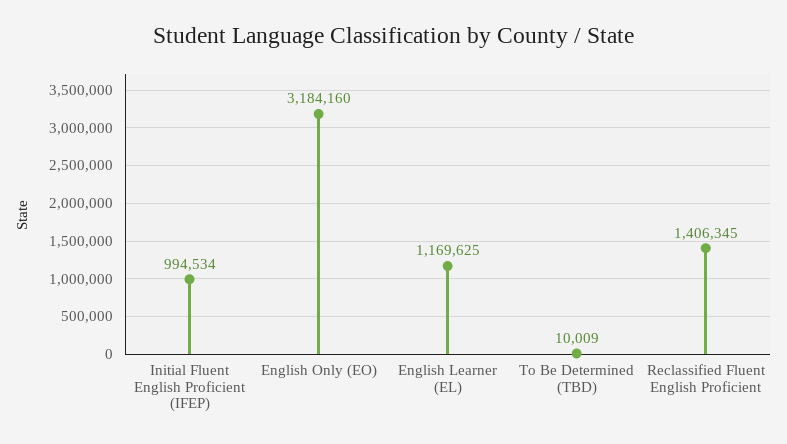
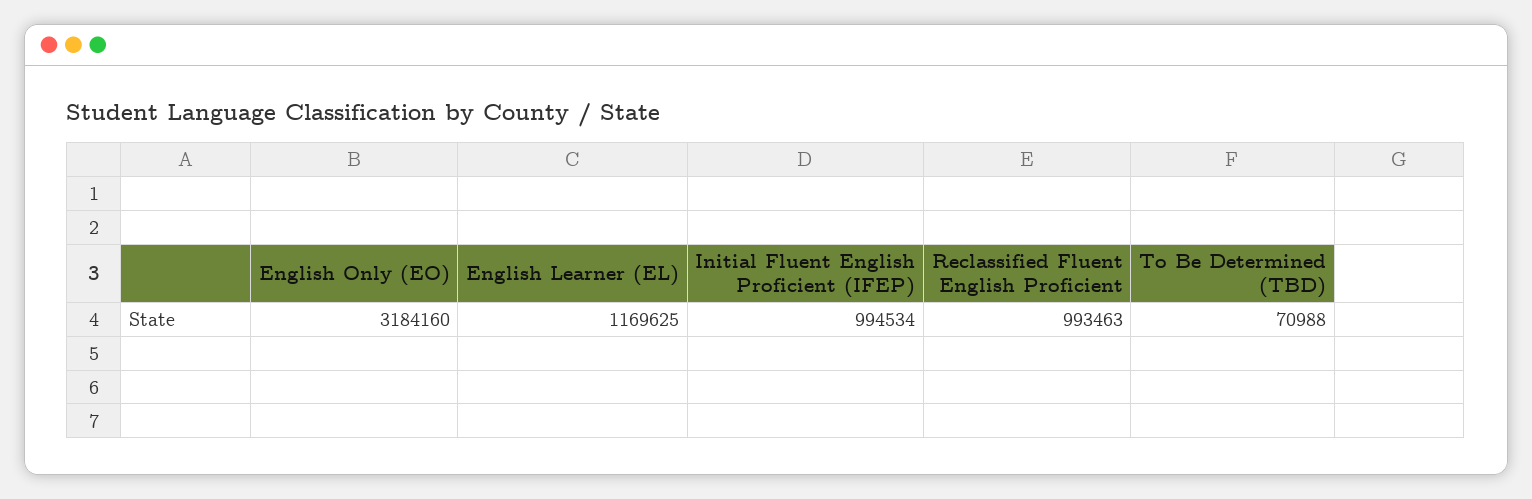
To Be Determined (TBD): 10009 -> 70988
Reclassified Fluent English Proficient: 1406345 -> 993463

